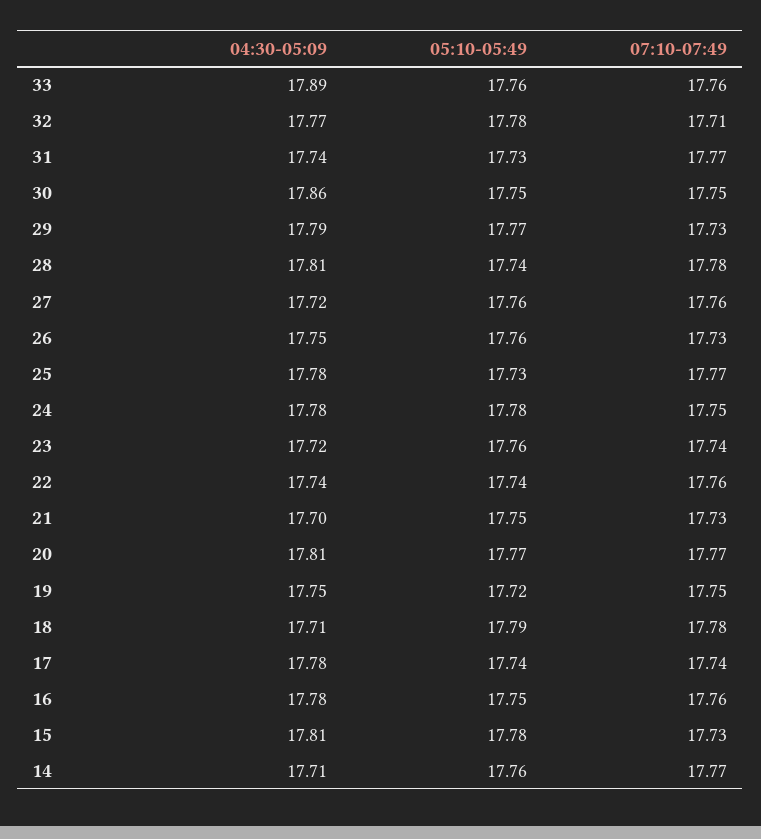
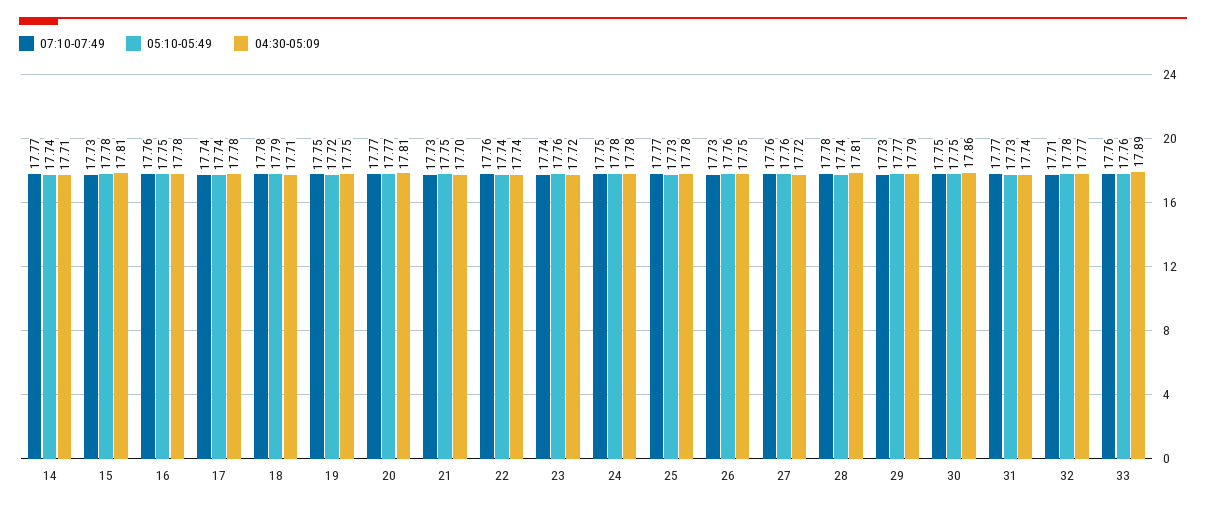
05:10-05:49, 14: 17.76 -> 17.74

